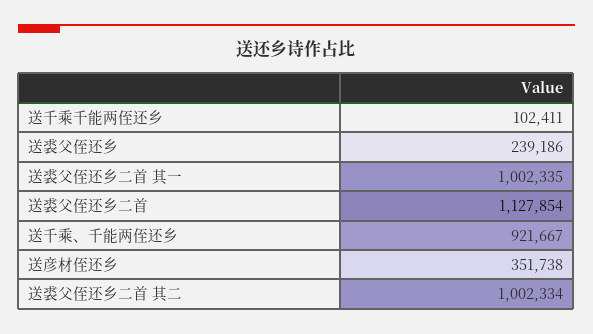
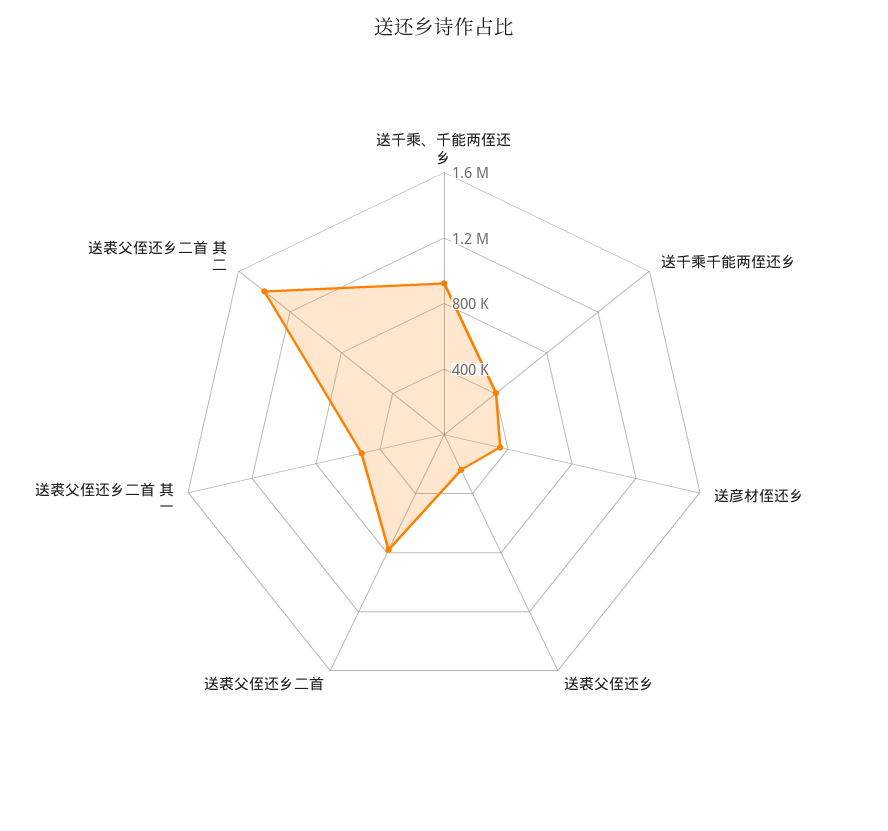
送千乘千能两侄还乡: 102411 -> 400000
送裘父侄还乡二首 其一: 1002335 -> 500000
送裘父侄还乡二首: 1127854 -> 800000
送裘父侄还乡二首 其二: 1002334 -> 1400000

